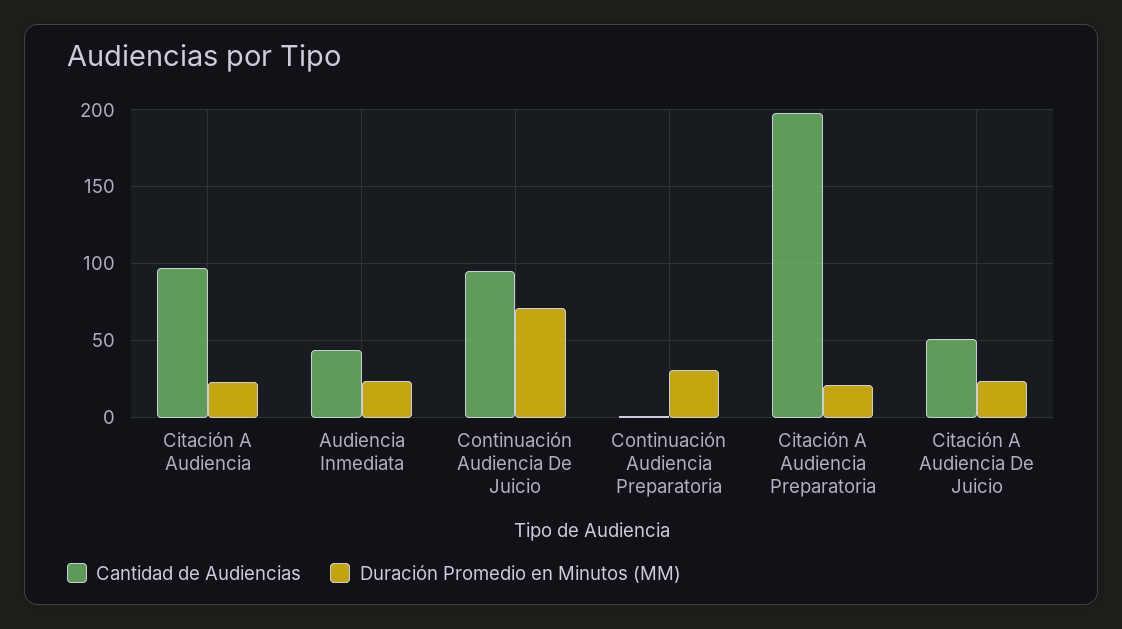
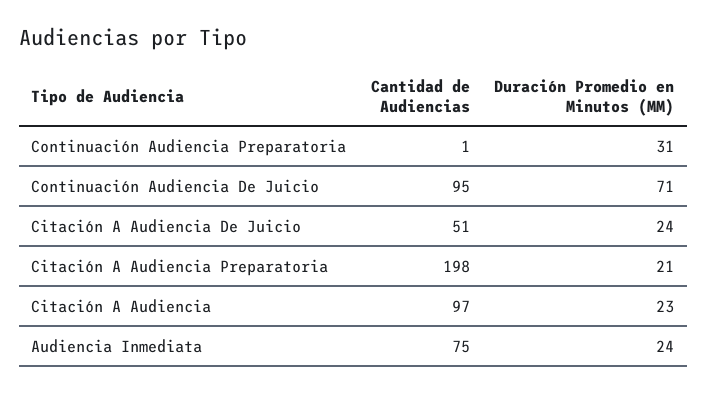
Cantidad de Audiencias, Audiencia Inmediata: 45 -> 75

